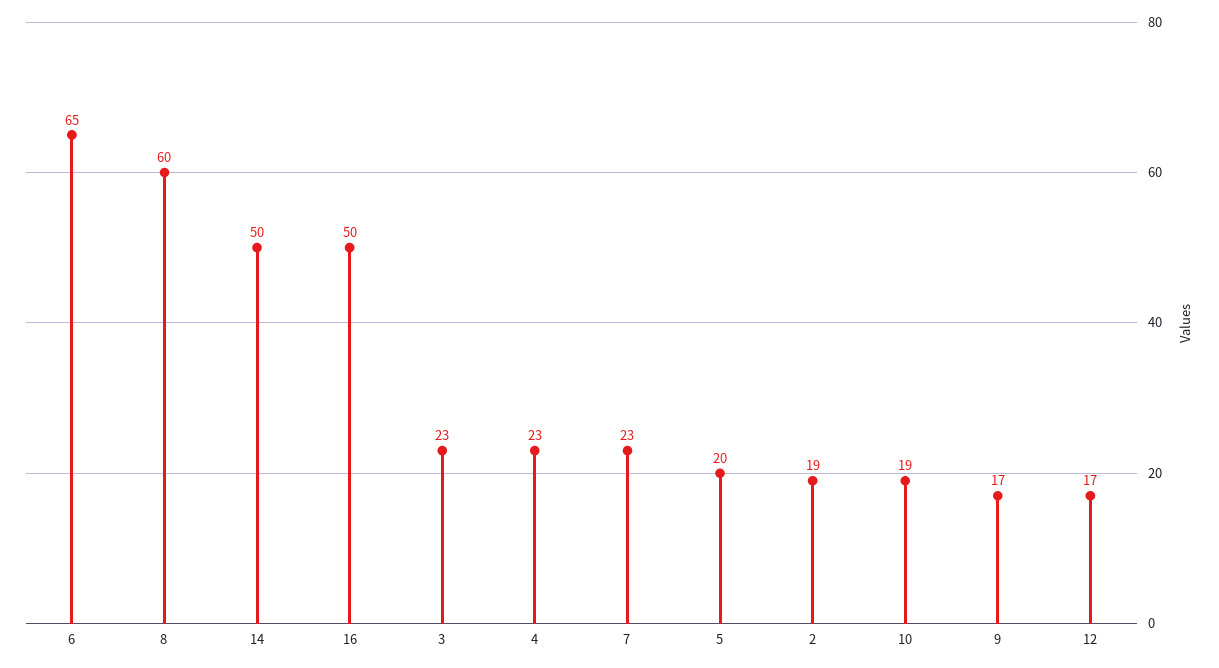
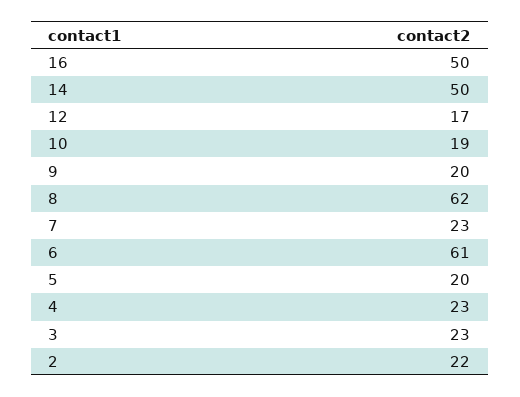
6: 65 -> 61
8: 60 -> 62
2: 19 -> 22
9: 17 -> 20

